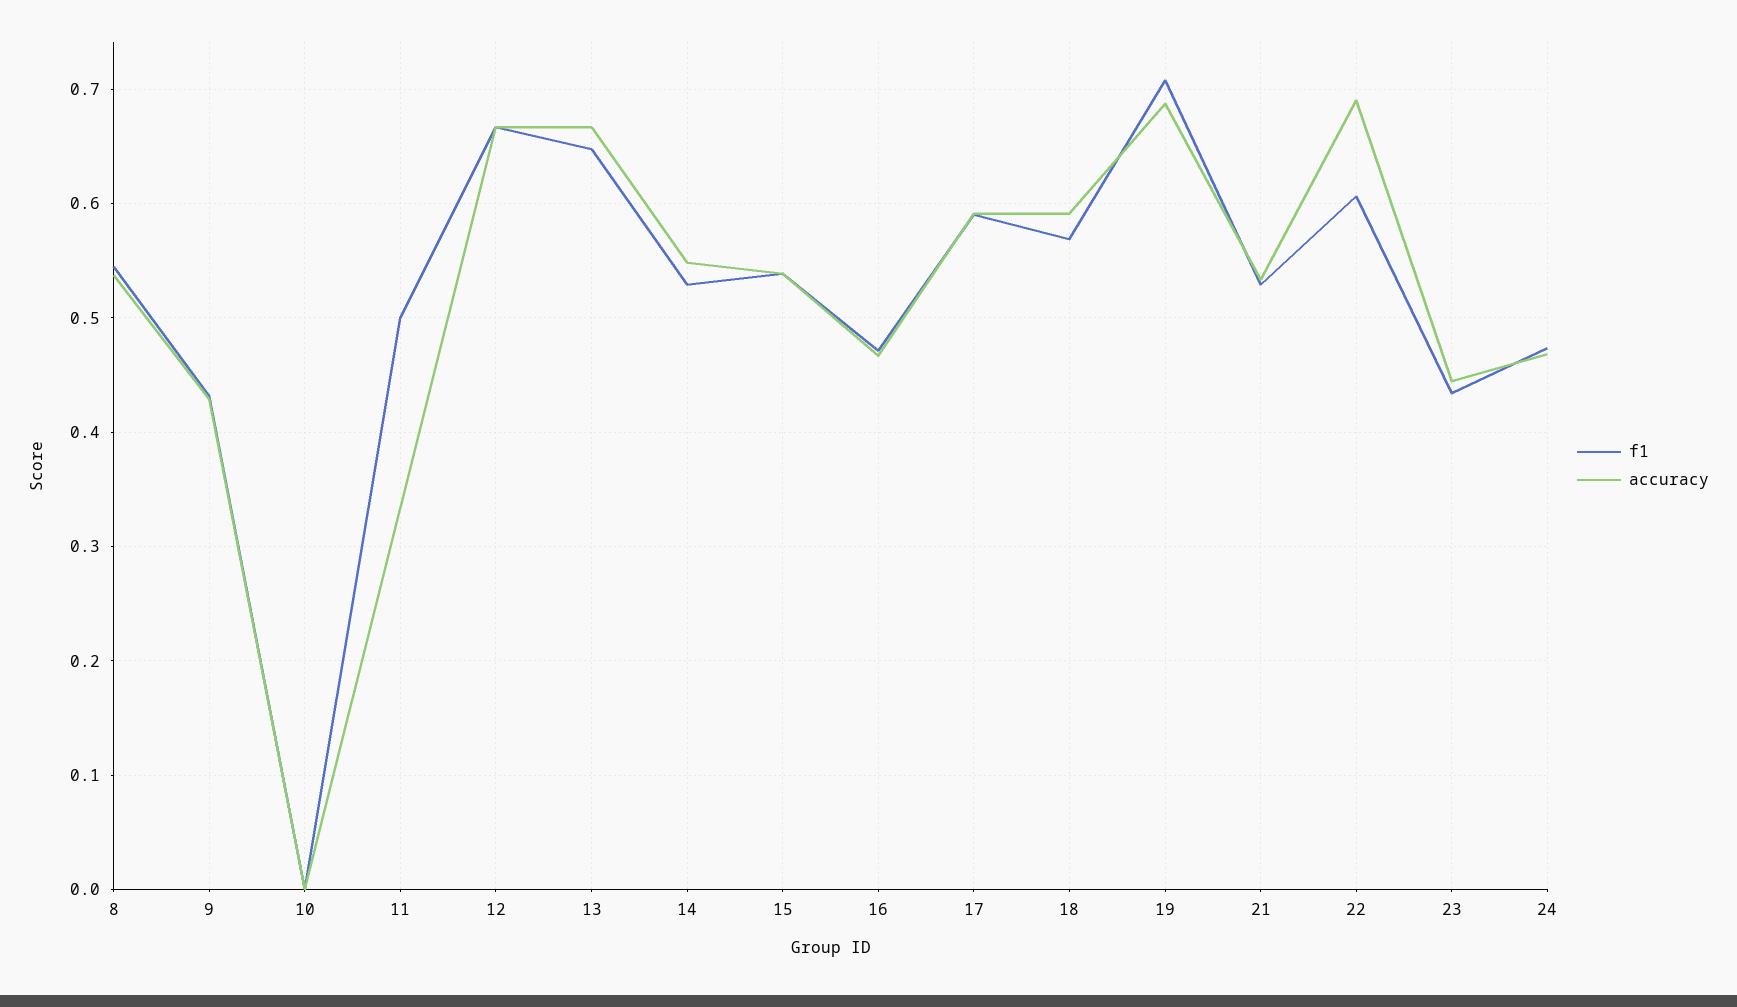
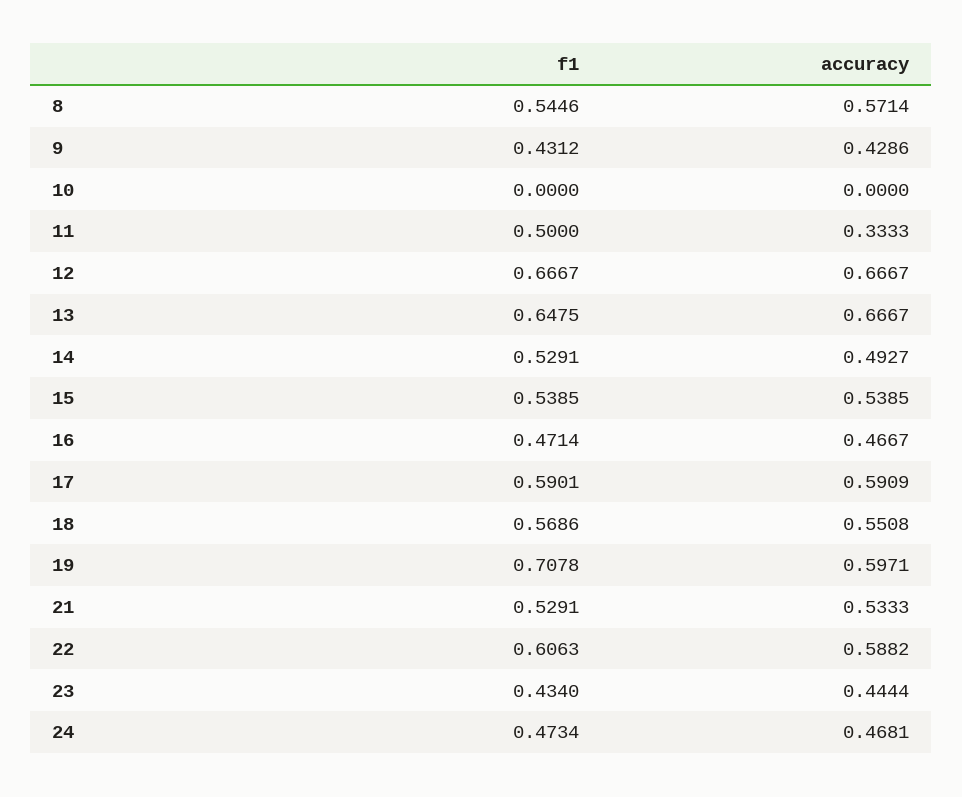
accuracy, 8: 0.54 -> 0.5714
accuracy, 14: 0.55 -> 0.4927
accuracy, 18: 0.59 -> 0.5508
accuracy, 19: 0.69 -> 0.5971
accuracy, 22: 0.69 -> 0.5882

